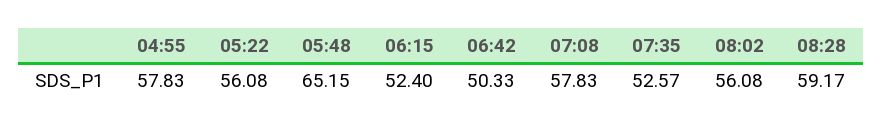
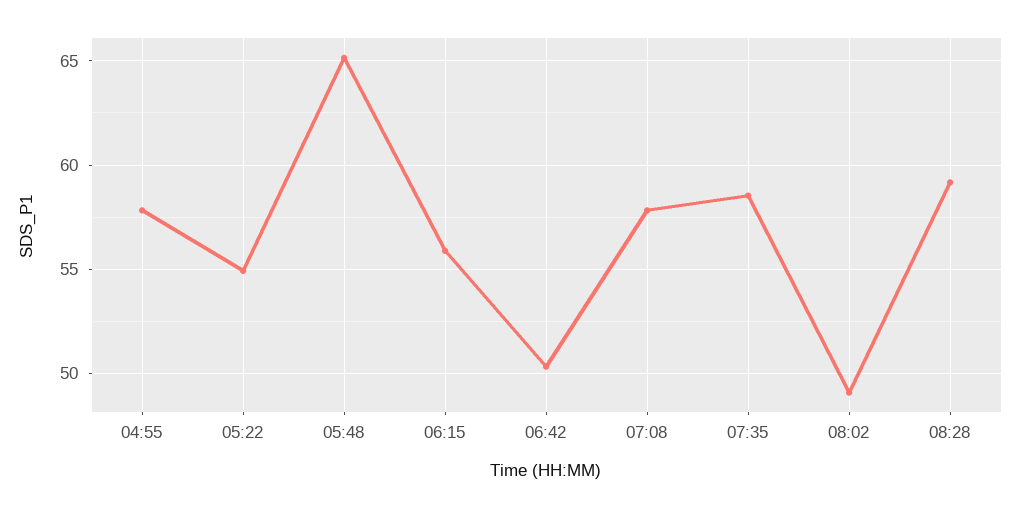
05:22: 56.08 -> 55
06:15: 52.4 -> 56
07:35: 52.57 -> 58.5
08:02: 56.08 -> 49

